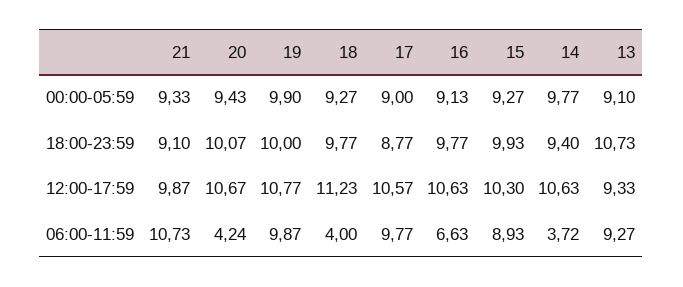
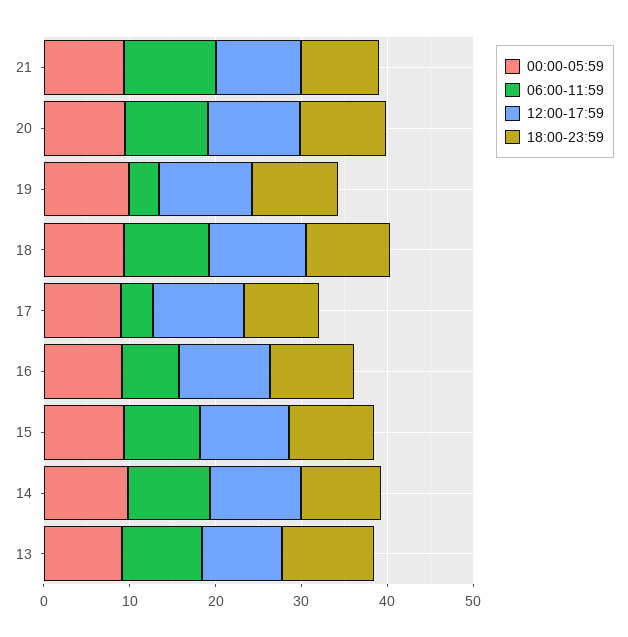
06:00-11:59, 20: 4.24 -> 10
06:00-11:59, 19: 9.87 -> 4
06:00-11:59, 18: 4 -> 10
06:00-11:59, 17: 9.77 -> 4
06:00-11:59, 14: 3.72 -> 10

